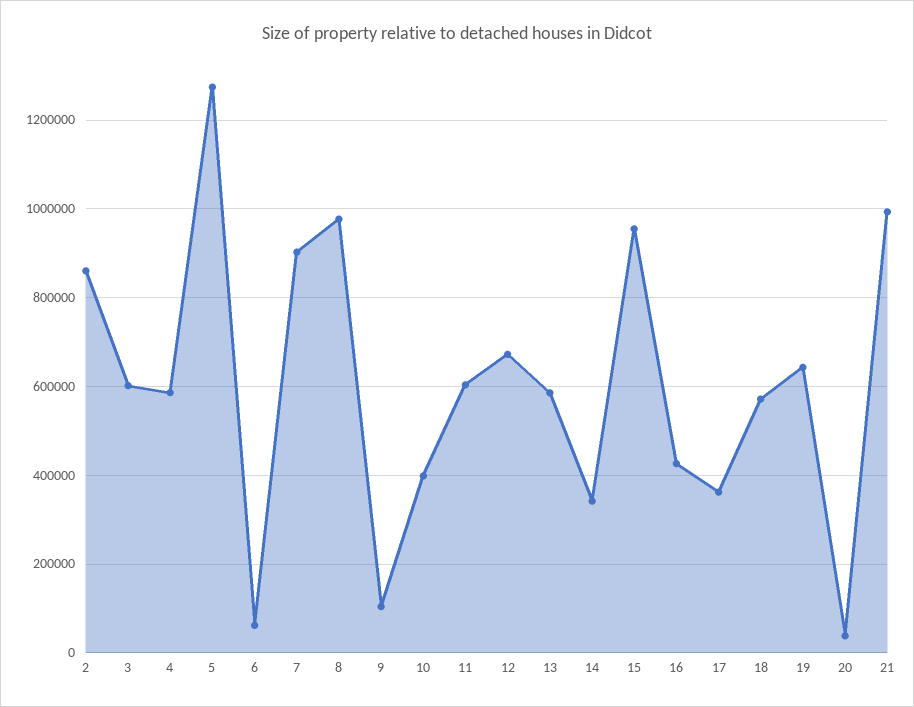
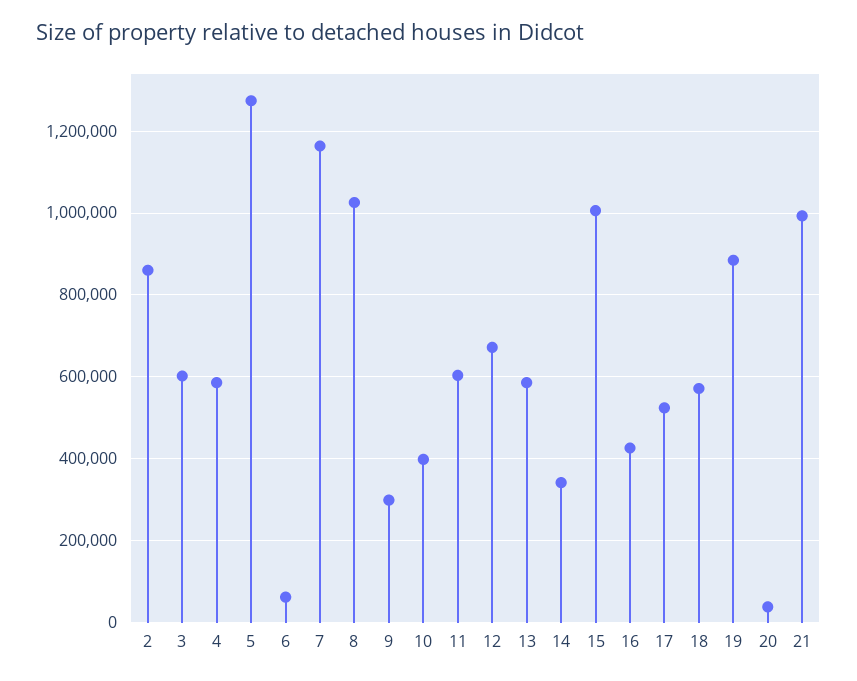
7: 900000 -> 1160000
8: 980000 -> 1020000
9: 100000 -> 300000
15: 960000 -> 1000000
17: 360000 -> 520000
19: 640000 -> 880000

